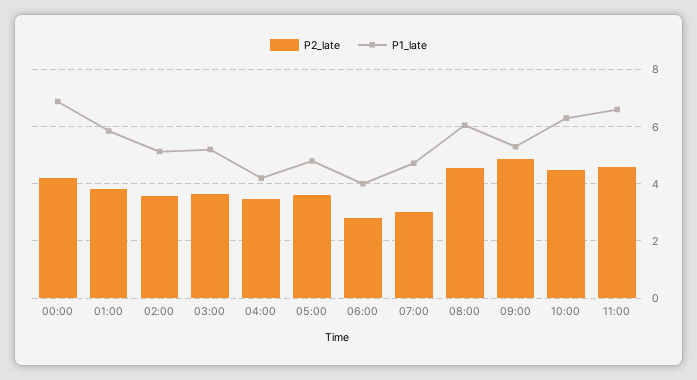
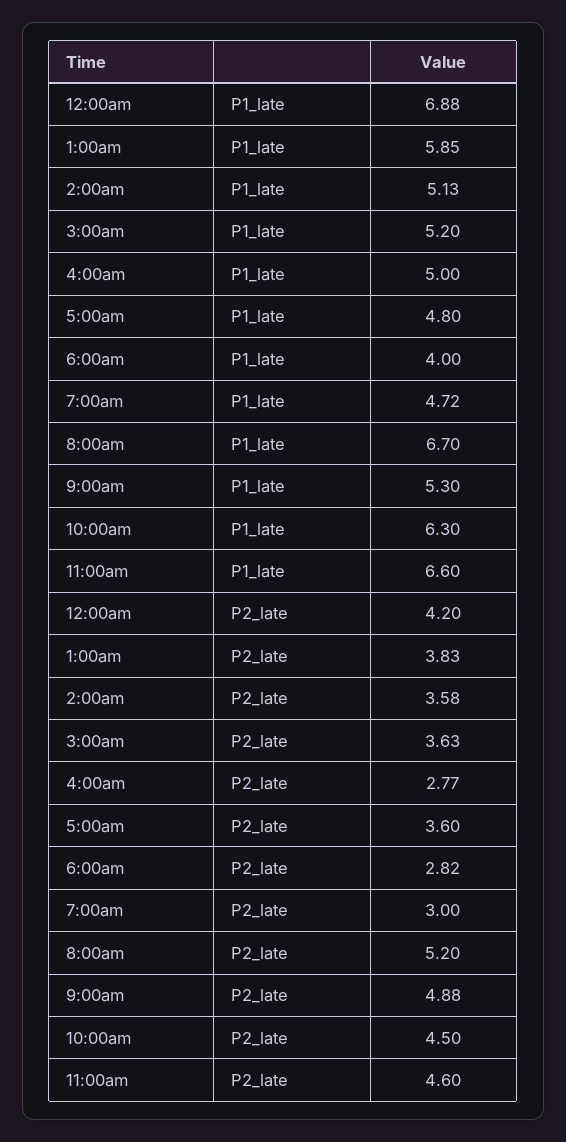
P2_late, 04:00: 3.5 -> 2.77
P1_late, 04:00: 4.25 -> 5
P2_late, 08:00: 4.5 -> 5.2
P1_late, 08:00: 6 -> 6.7

